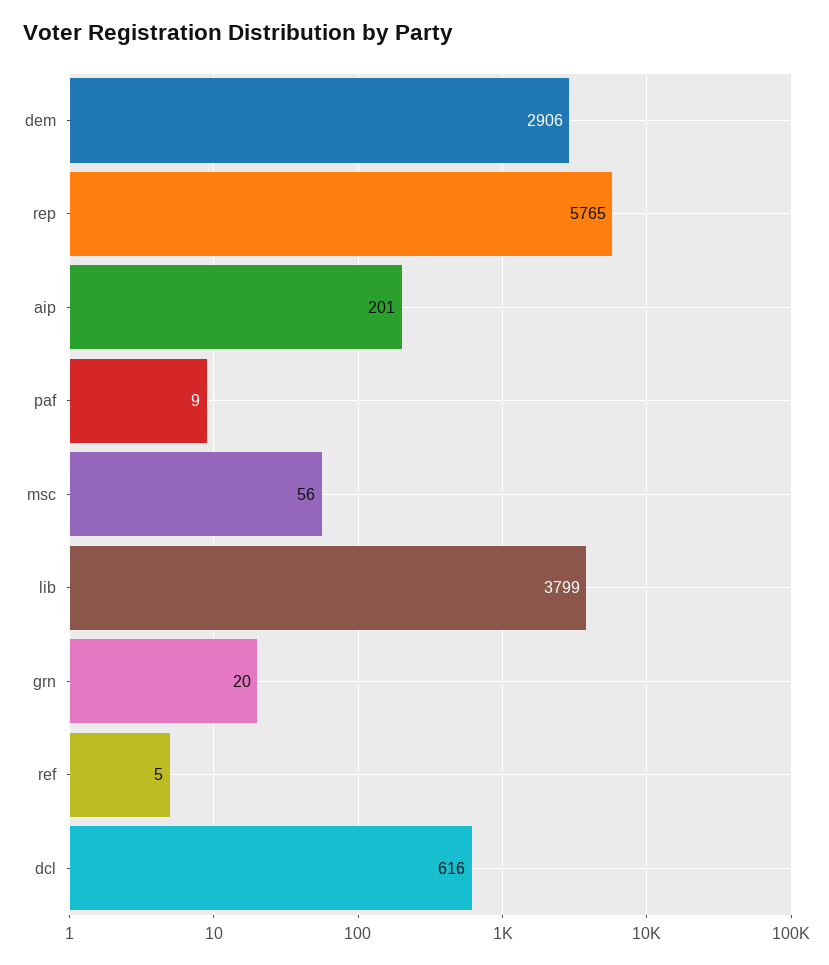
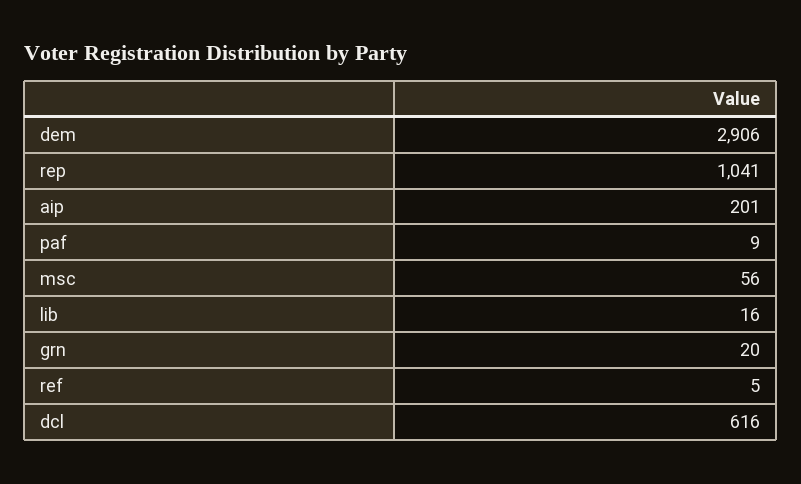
rep: 5765 -> 1041
lib: 3799 -> 16

